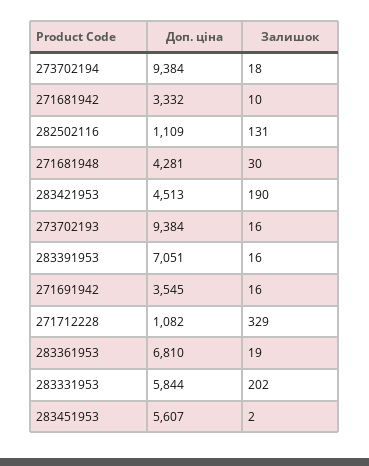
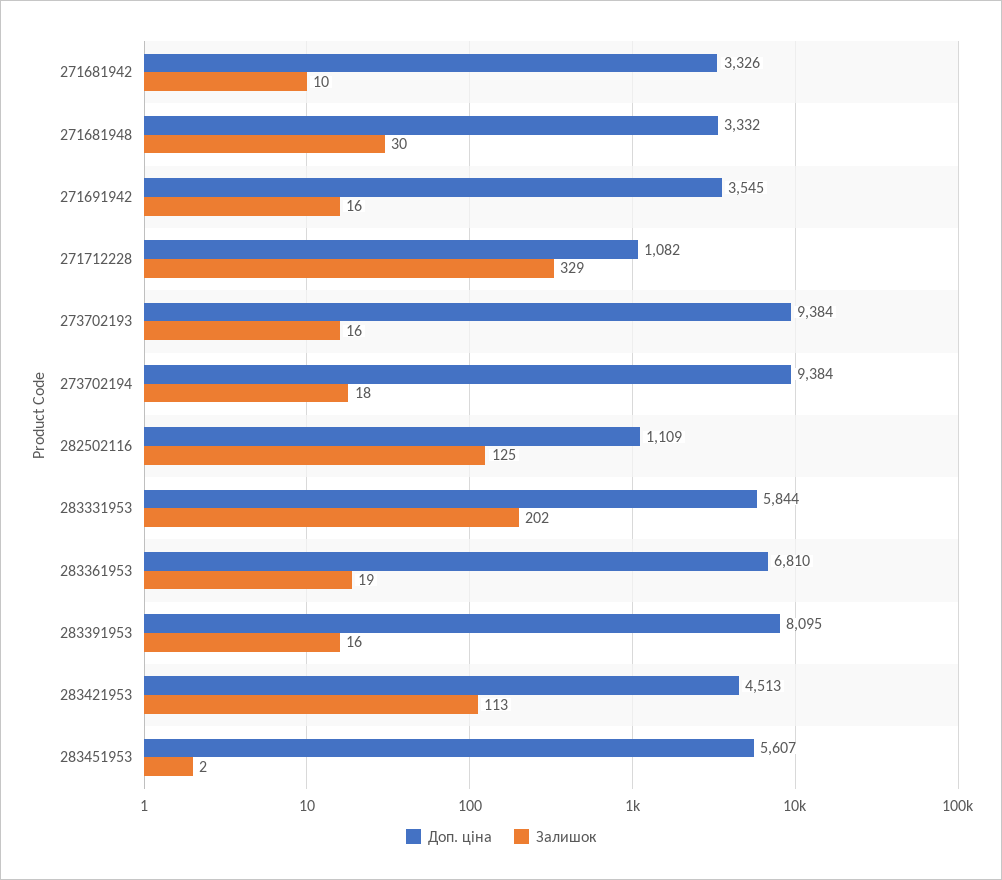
Доп. ціна, 271681942: 3332 -> 3326
Залишок, 282502116: 131 -> 125
Доп. ціна, 271681948: 4281 -> 3332
Залишок, 283421953: 190 -> 113
Доп. ціна, 283391953: 7051 -> 8095

